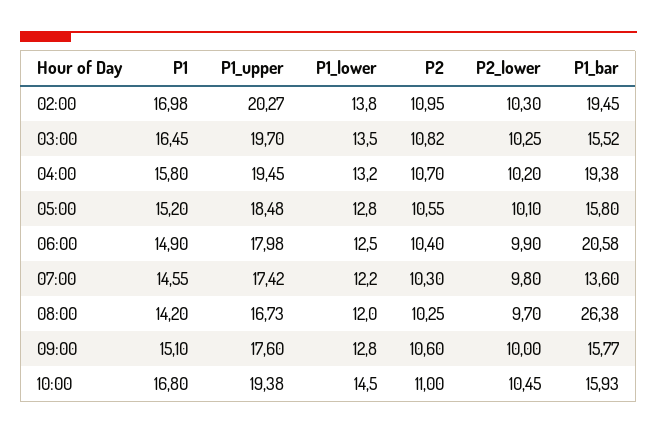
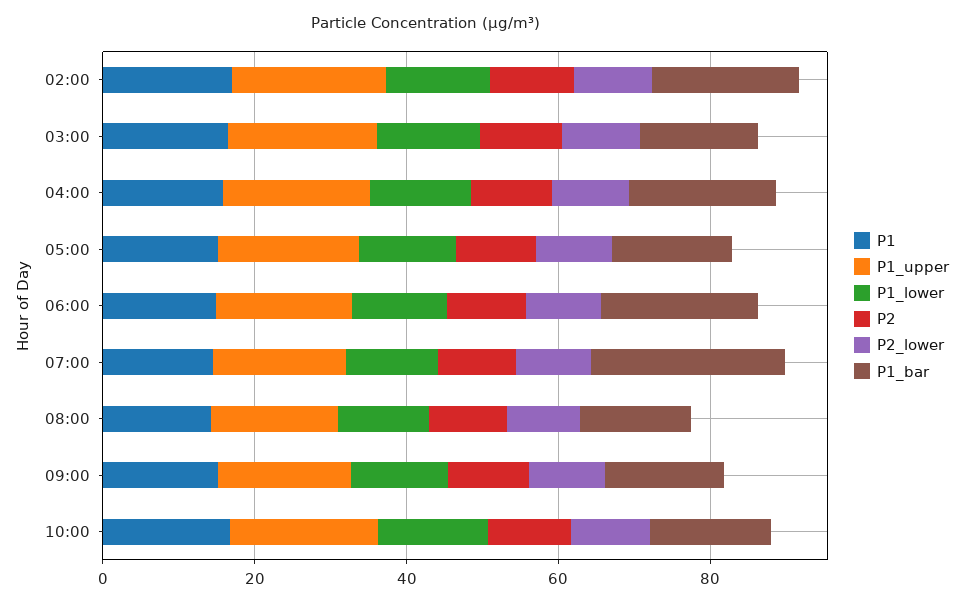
P1_bar, 07:00: 13.6 -> 25
P1_bar, 08:00: 26.38 -> 15

